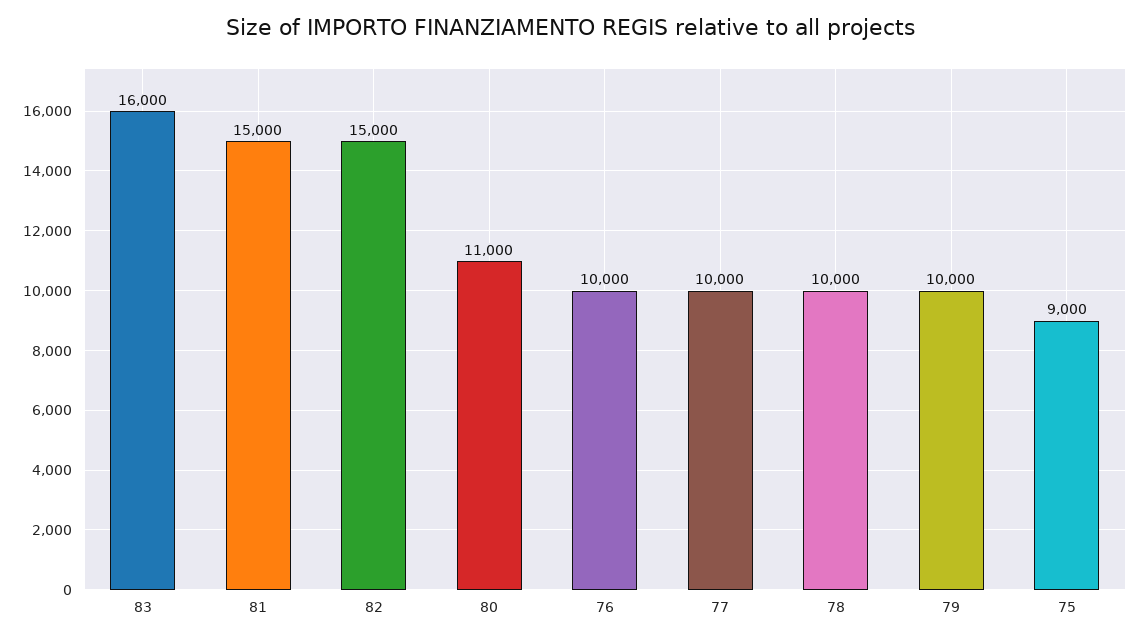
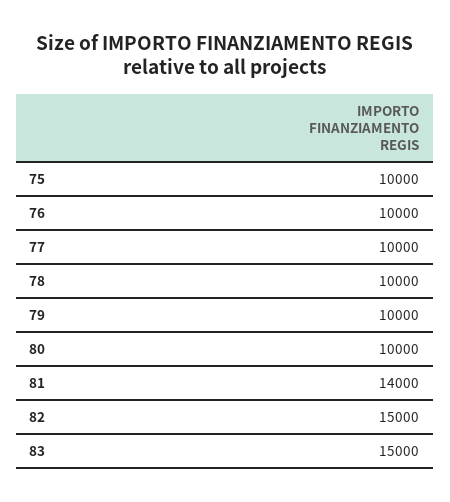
83: 16000 -> 15000
81: 15000 -> 14000
80: 11000 -> 10000
75: 9000 -> 10000

